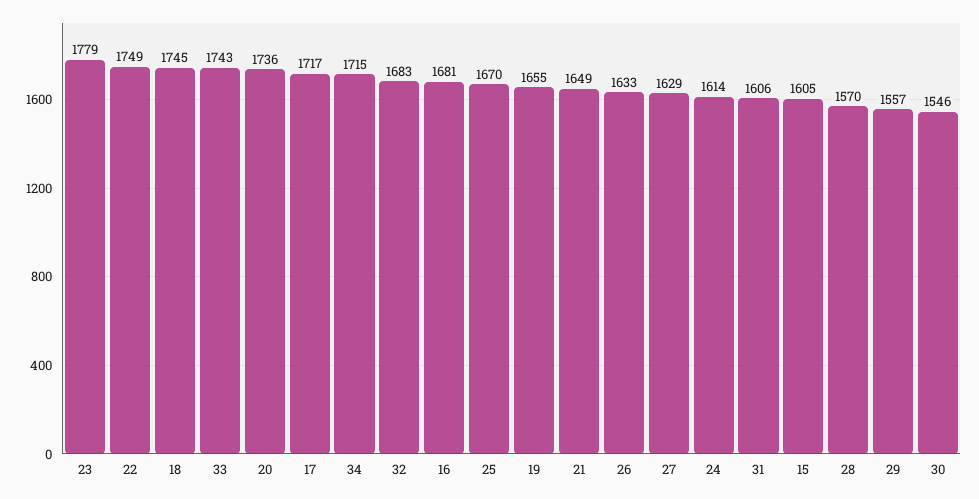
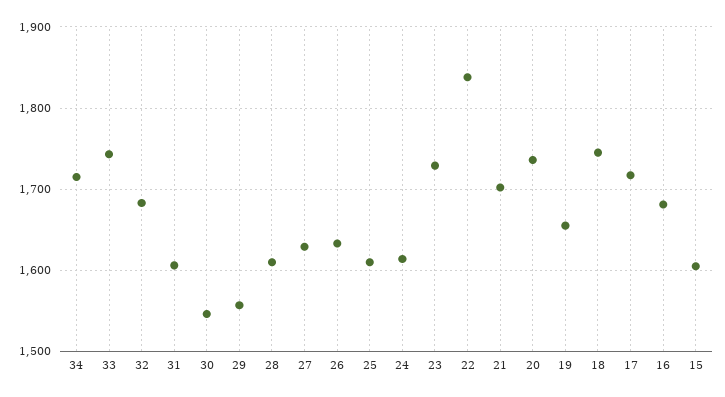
23: 1779 -> 1730
22: 1749 -> 1840
25: 1670 -> 1610
21: 1649 -> 1700
28: 1570 -> 1610

